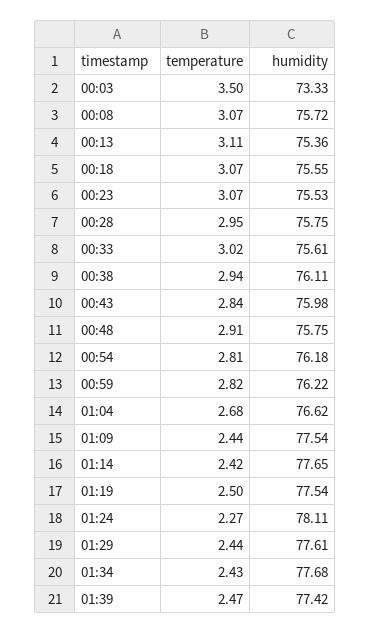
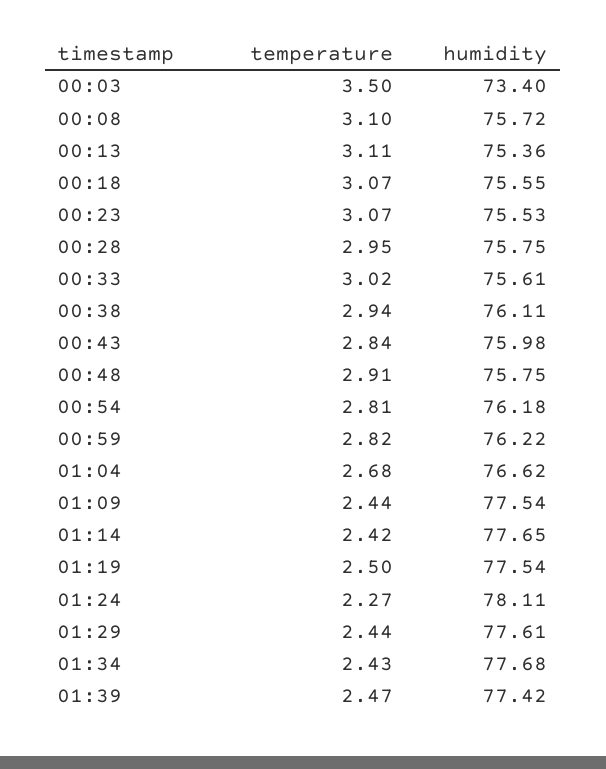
humidity, 00:03: 73.33 -> 73.4
temperature, 00:08: 3.07 -> 3.1

